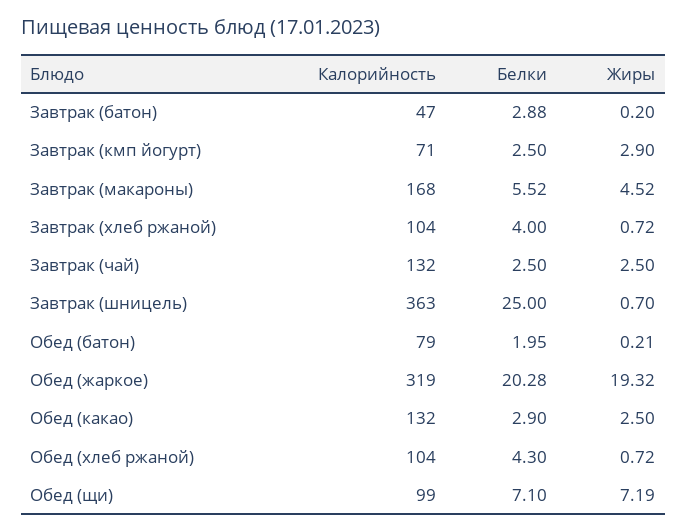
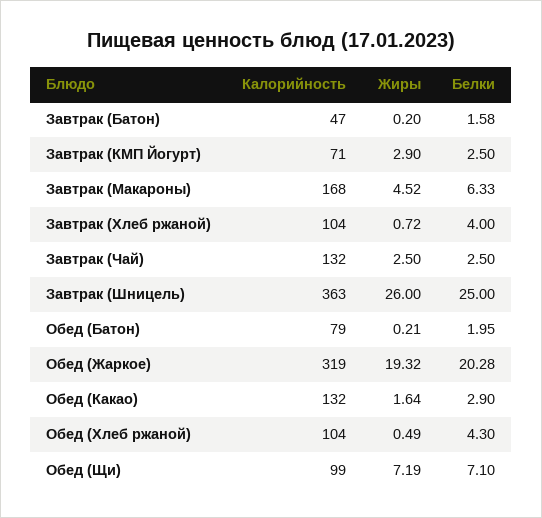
Белки, Завтрак (батон): 2.88 -> 1.58
Белки, Завтрак (макароны): 5.52 -> 6.33
Жиры, Завтрак (шницель): 0.7 -> 26
Жиры, Обед (какао): 2.5 -> 1.64
Жиры, Обед (хлеб ржаной): 0.72 -> 0.49

